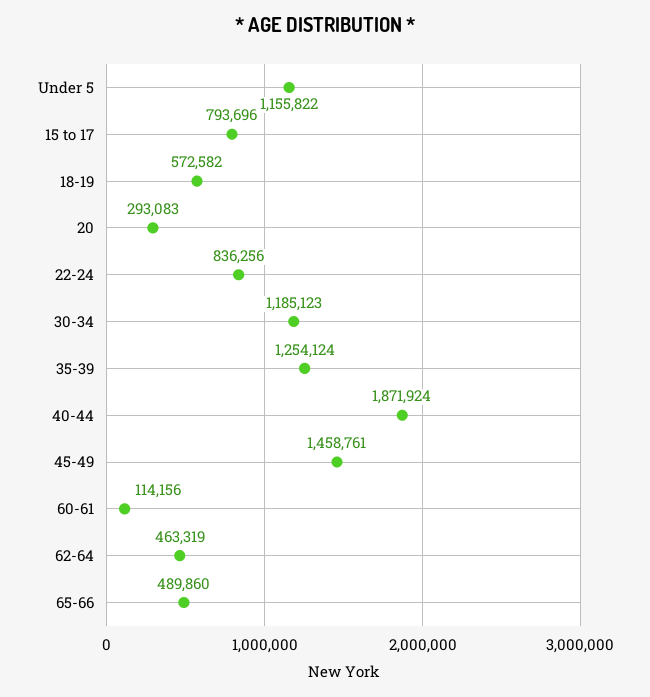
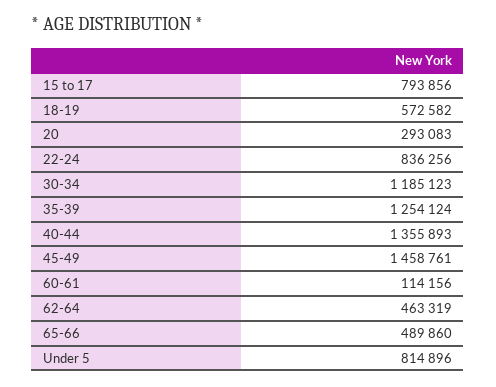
Under 5: 1155822 -> 814896
15 to 17: 793696 -> 793856
40-44: 1871924 -> 1355893

